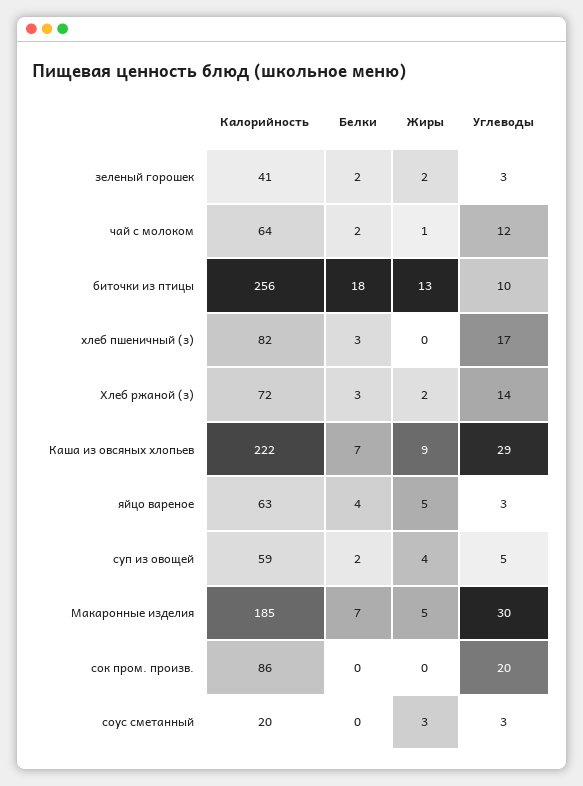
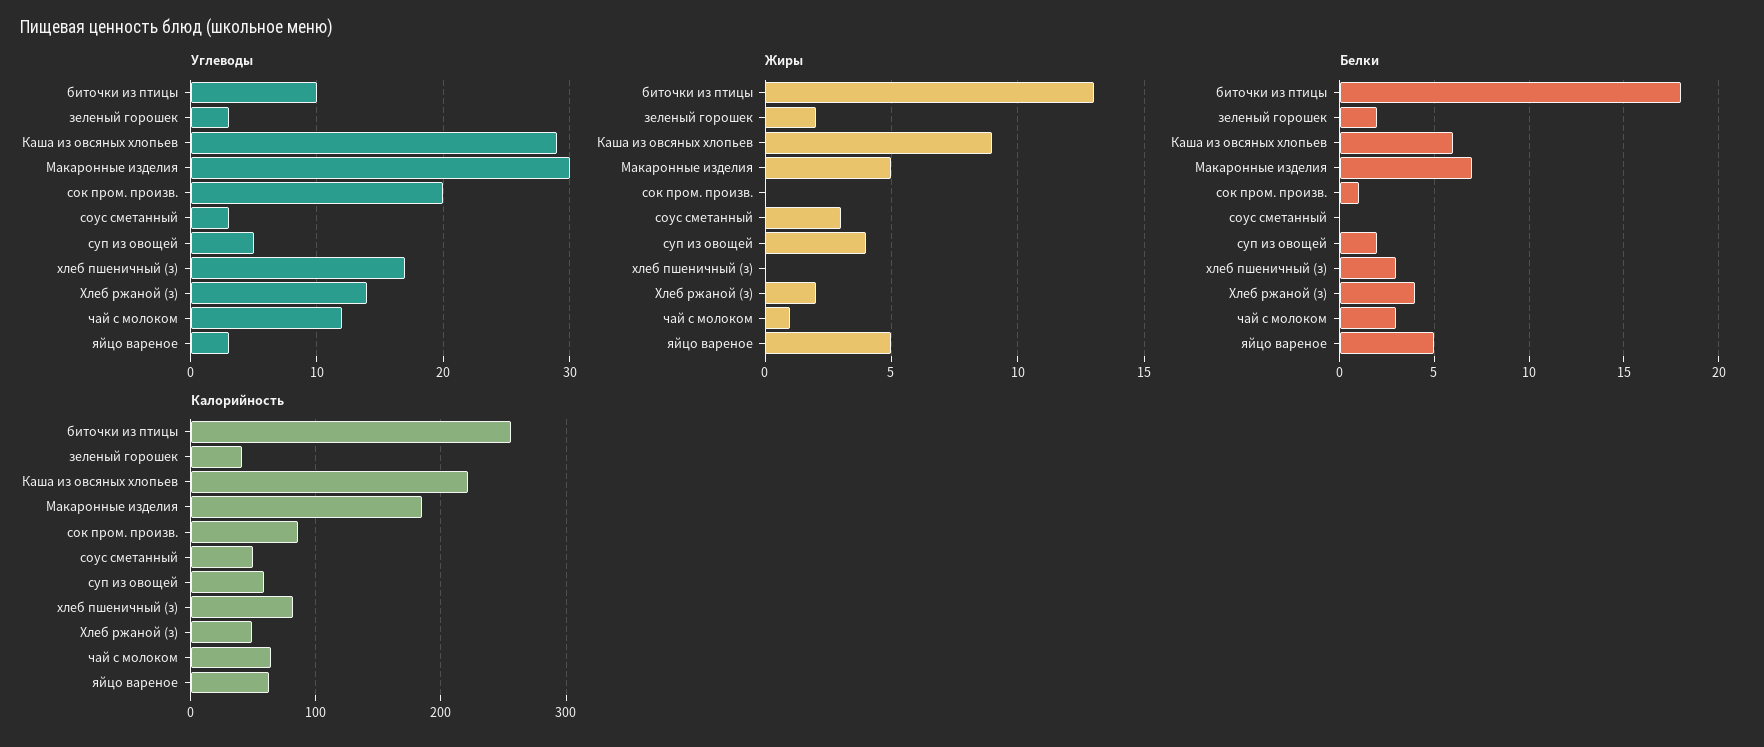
Белки, чай с молоком: 2 -> 3
Калорийность, Хлеб ржаной (з): 72 -> 50
Белки, Хлеб ржаной (з): 3 -> 4
Белки, Каша из овсяных хлопьев: 7 -> 6
Белки, яйцо вареное: 4 -> 5
Белки, сок пром. произв.: 0 -> 1
Калорийность, соус сметанный: 20 -> 50

